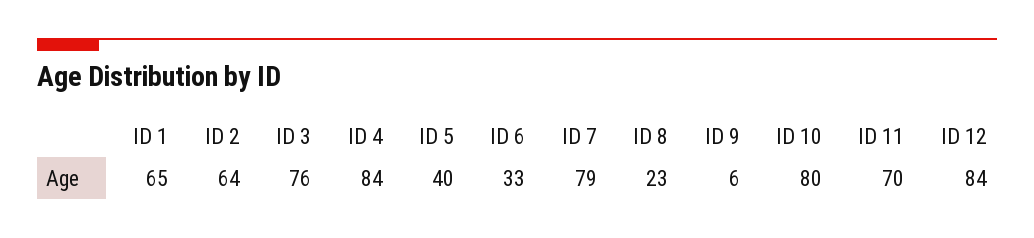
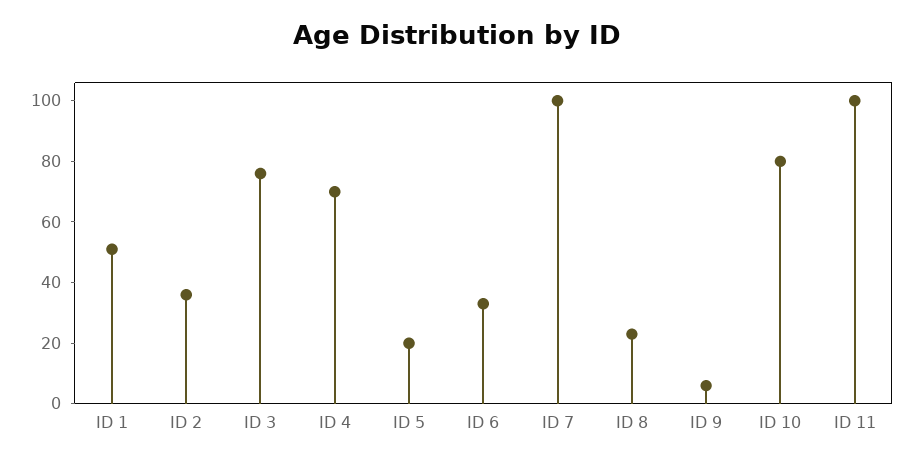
ID 1: 65 -> 50
ID 2: 64 -> 35
ID 4: 84 -> 70
ID 5: 40 -> 20
ID 7: 79 -> 100
ID 11: 70 -> 100
ID 12: 84 -> none

